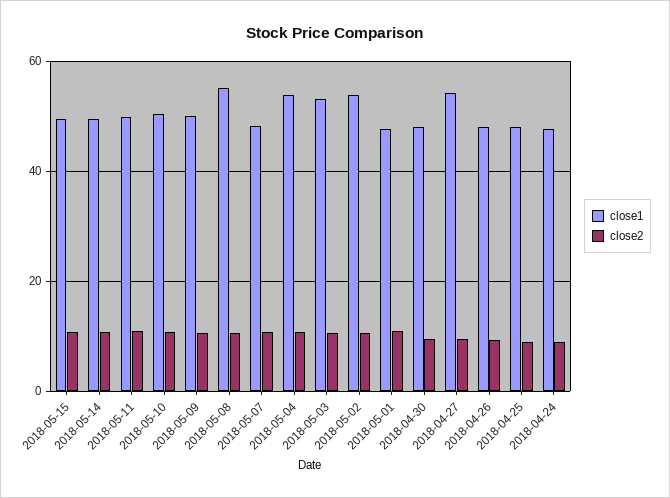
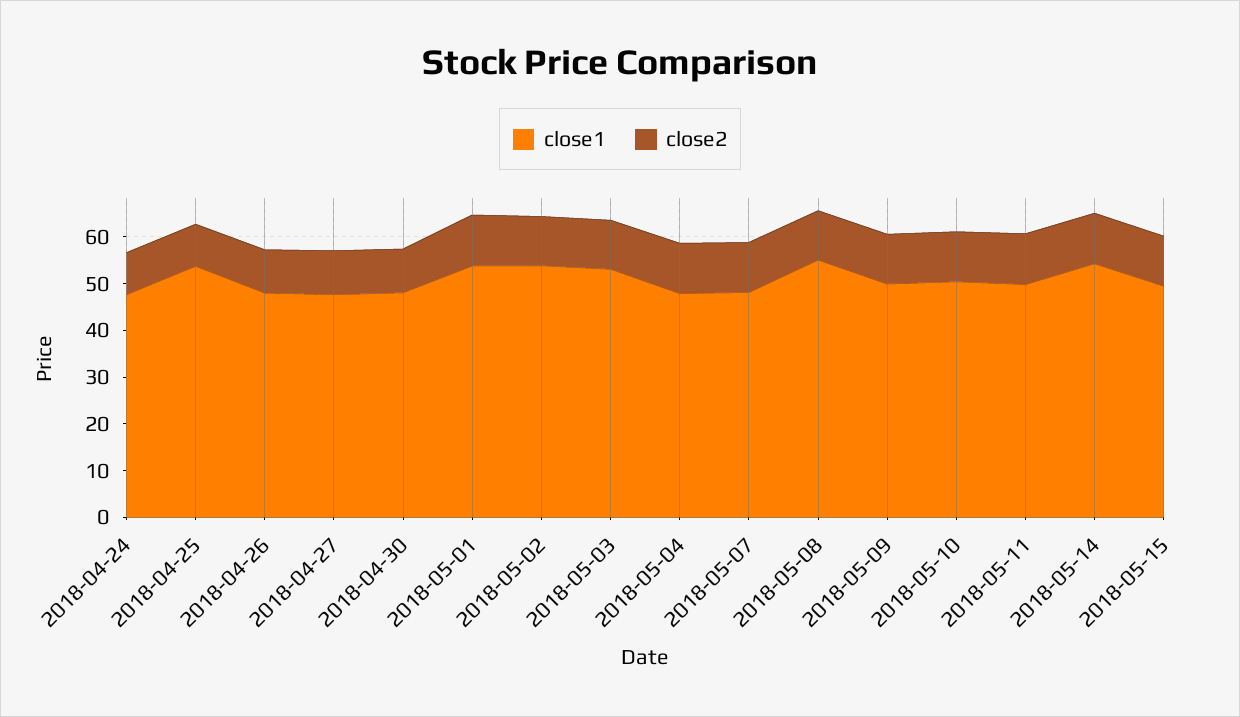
close1, 2018-05-14: 50 -> 54
close1, 2018-05-04: 54 -> 48
close1, 2018-05-01: 48 -> 54
close1, 2018-04-27: 54 -> 48
close1, 2018-04-25: 48 -> 54

